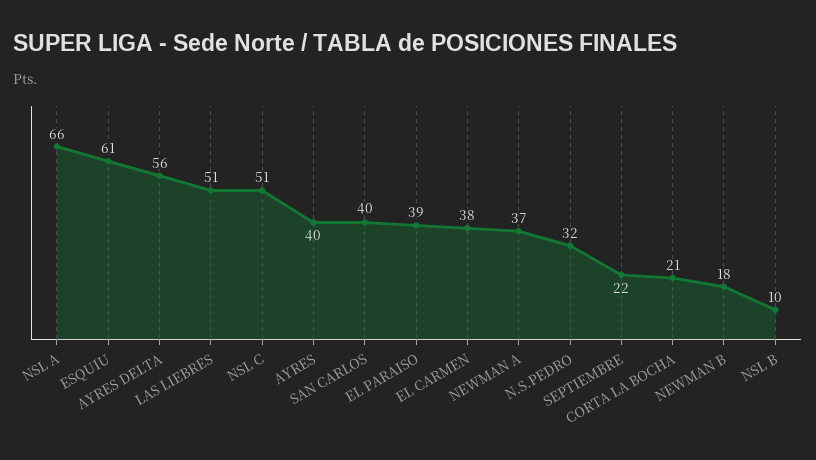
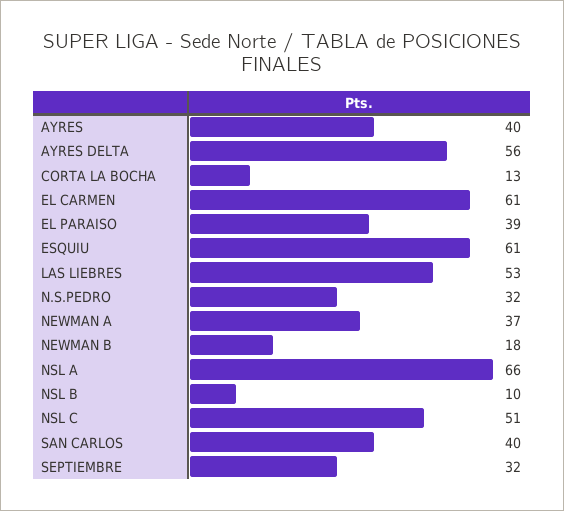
LAS LIEBRES: 51 -> 53
EL CARMEN: 38 -> 61
SEPTIEMBRE: 22 -> 32
CORTA LA BOCHA: 21 -> 13

